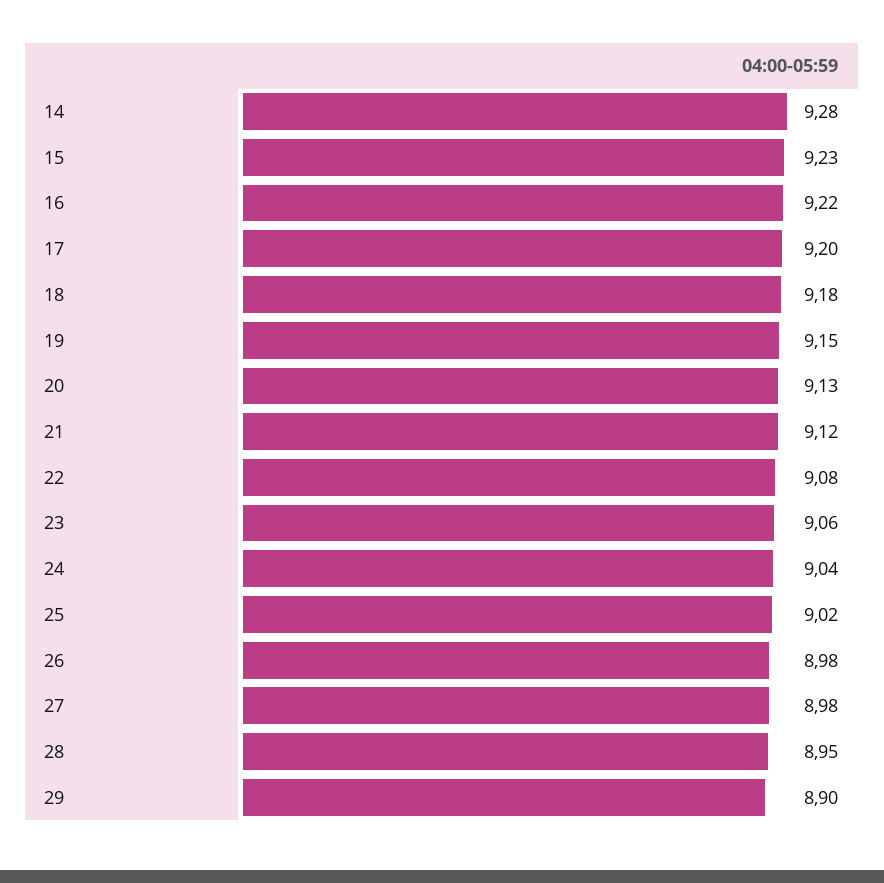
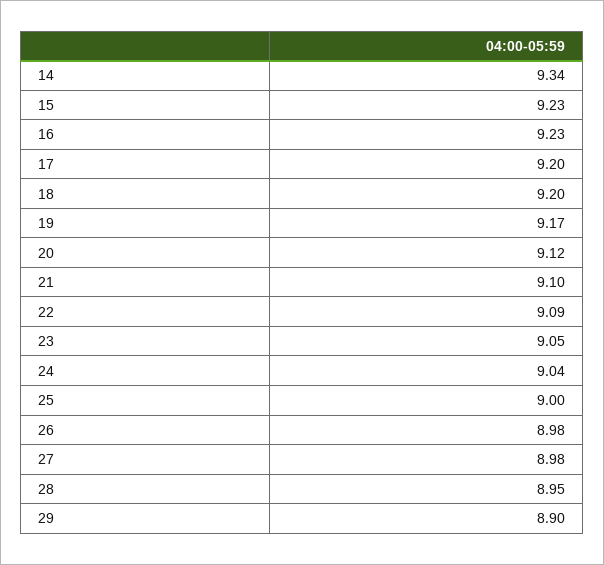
14: 9.28 -> 9.34
16: 9.22 -> 9.23
18: 9.18 -> 9.2
19: 9.15 -> 9.17
20: 9.13 -> 9.12
21: 9.12 -> 9.1
22: 9.08 -> 9.09
23: 9.06 -> 9.05
25: 9.02 -> 9

